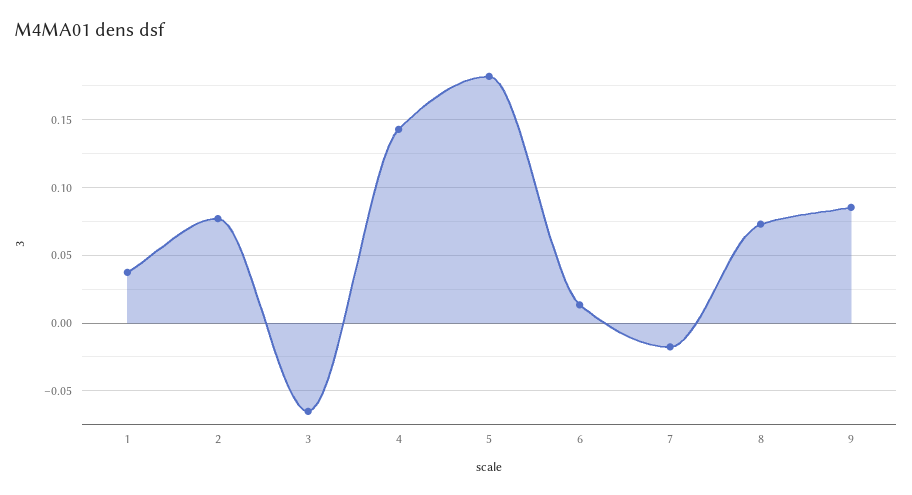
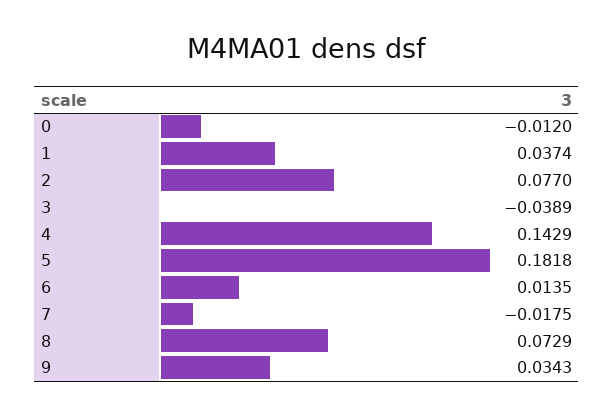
3: -0.065 -> -0.0389
9: 0.085 -> 0.0343
0: none -> -0.012

